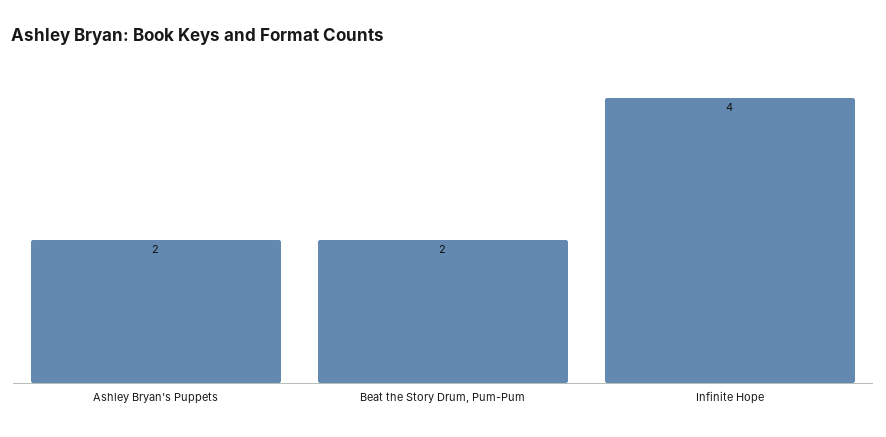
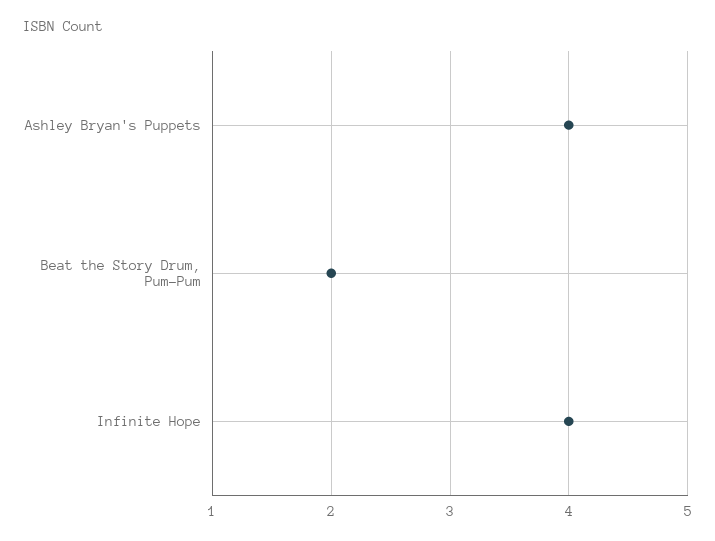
Ashley Bryan's Puppets: 2 -> 4

